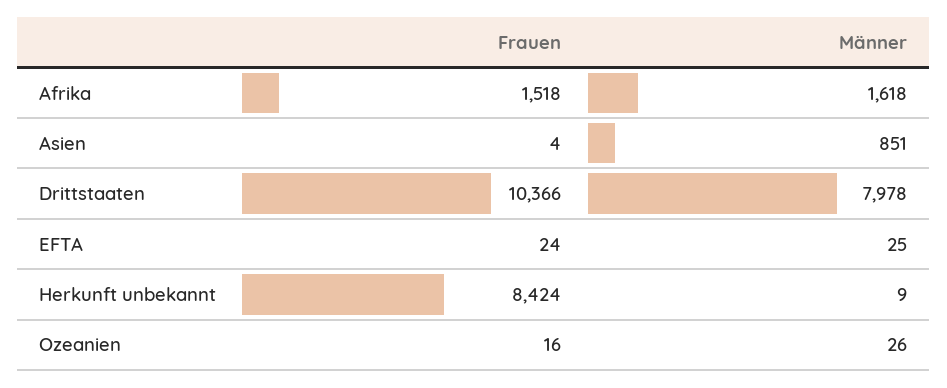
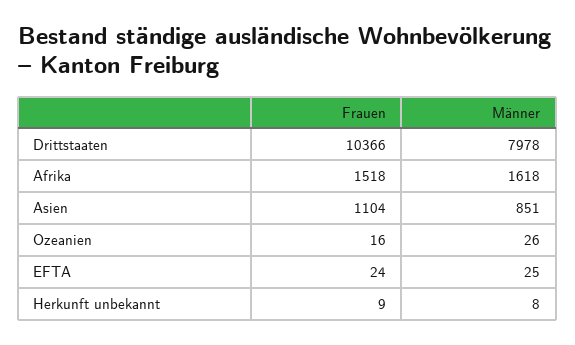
Frauen, Asien: 4 -> 1104
Frauen, Herkunft unbekannt: 8424 -> 9
Männer, Herkunft unbekannt: 9 -> 8

